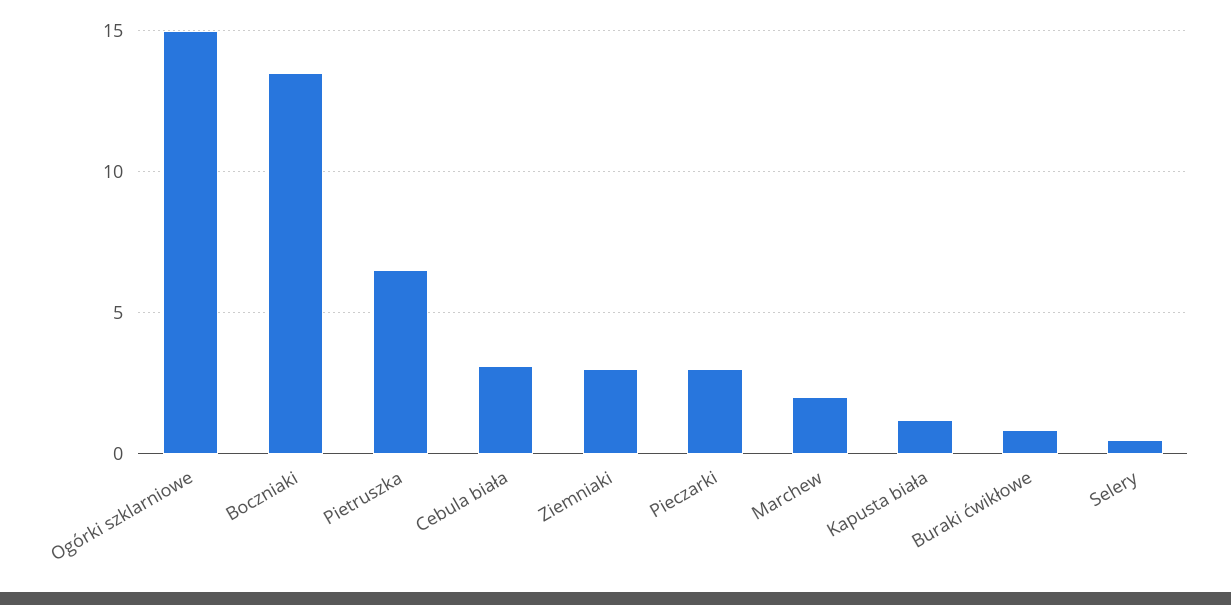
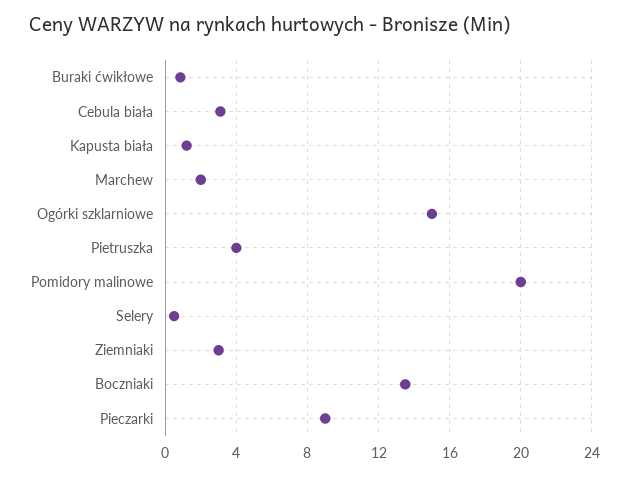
Pietruszka: 6.5 -> 4
Pieczarki: 3 -> 9
Pomidory malinowe: none -> 20

